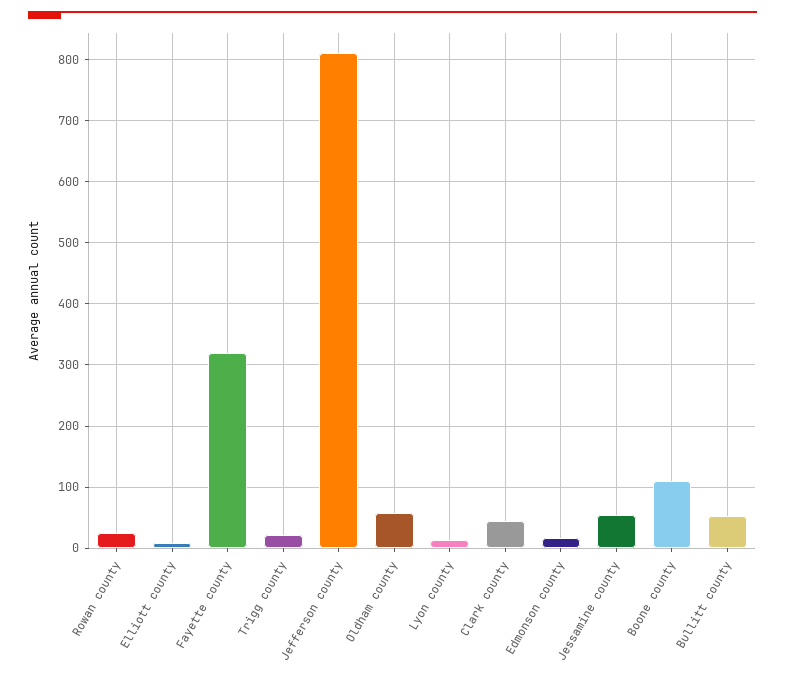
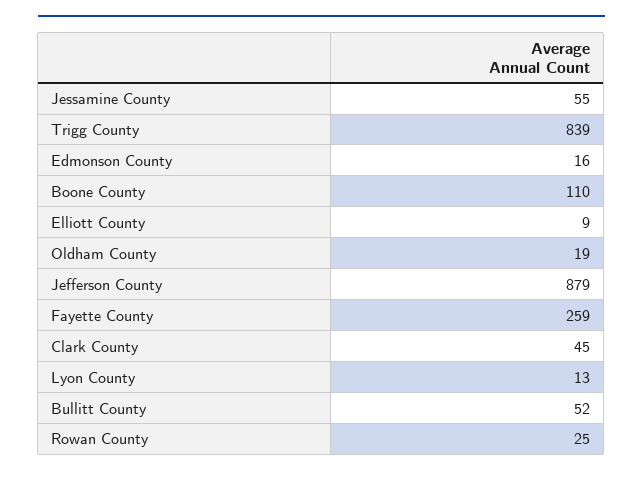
Fayette county: 320 -> 259
Trigg county: 20 -> 839
Jefferson county: 810 -> 879
Oldham county: 60 -> 19

